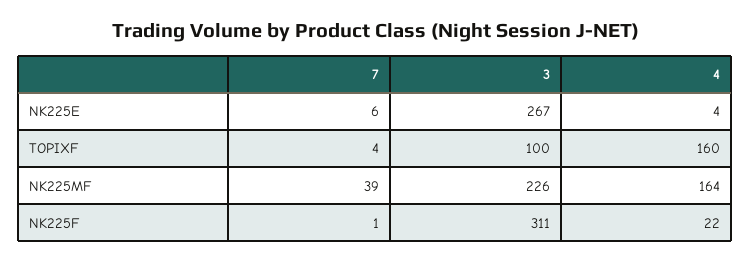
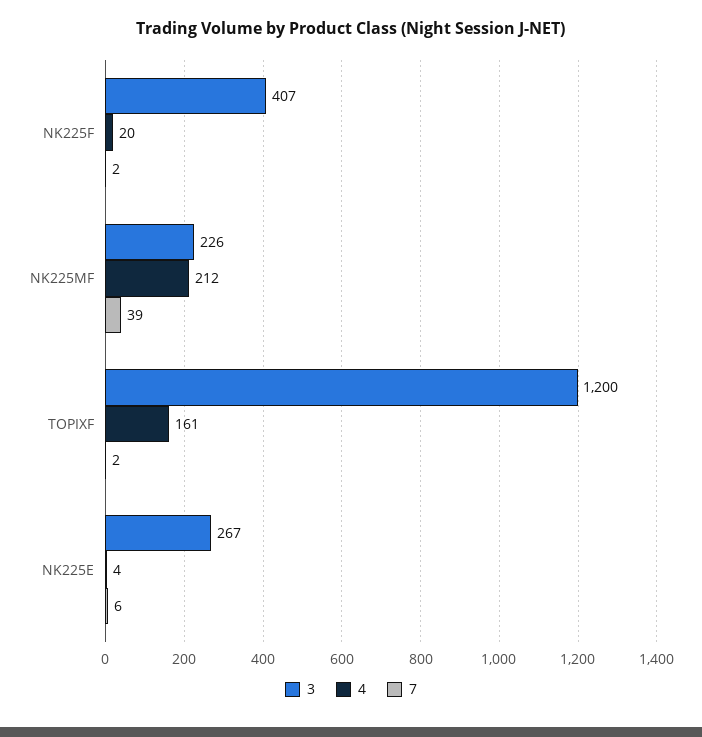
7, TOPIXF: 4 -> 2
3, TOPIXF: 100 -> 1200
4, TOPIXF: 160 -> 161
4, NK225MF: 164 -> 212
7, NK225F: 1 -> 2
3, NK225F: 311 -> 407
4, NK225F: 22 -> 20

